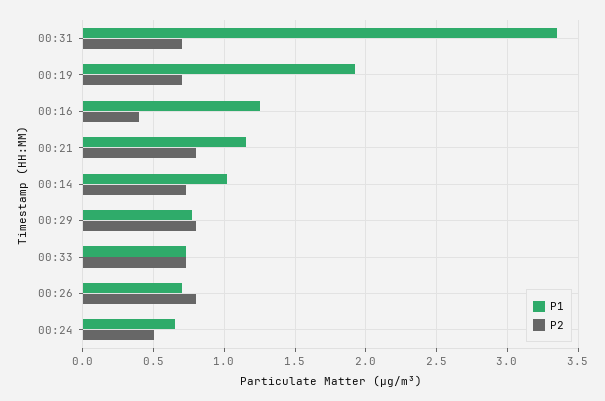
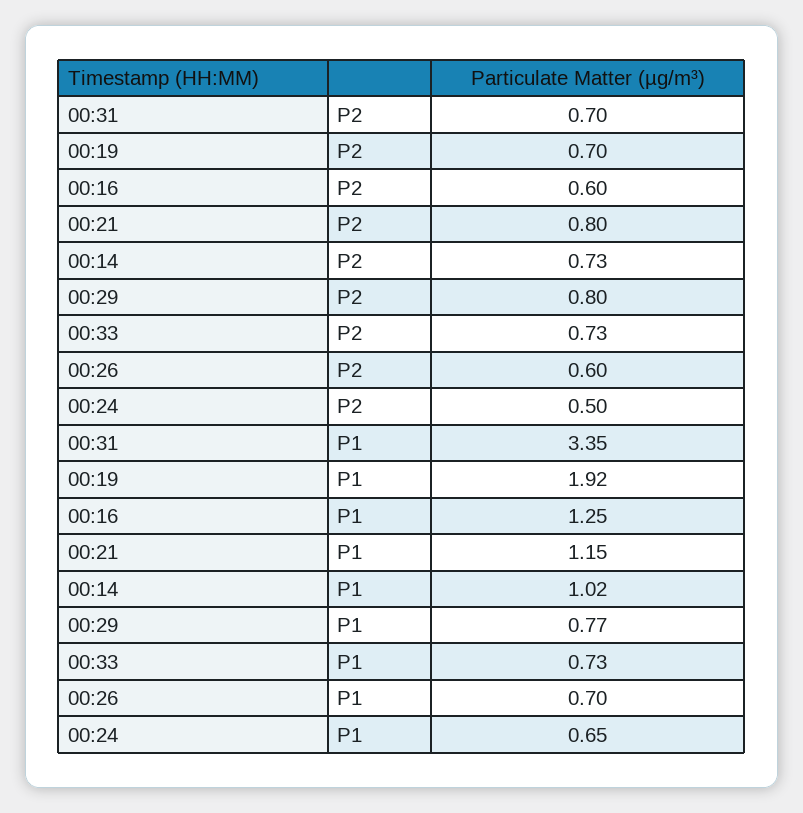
P2, 00:16: 0.4 -> 0.6
P2, 00:26: 0.8 -> 0.6

